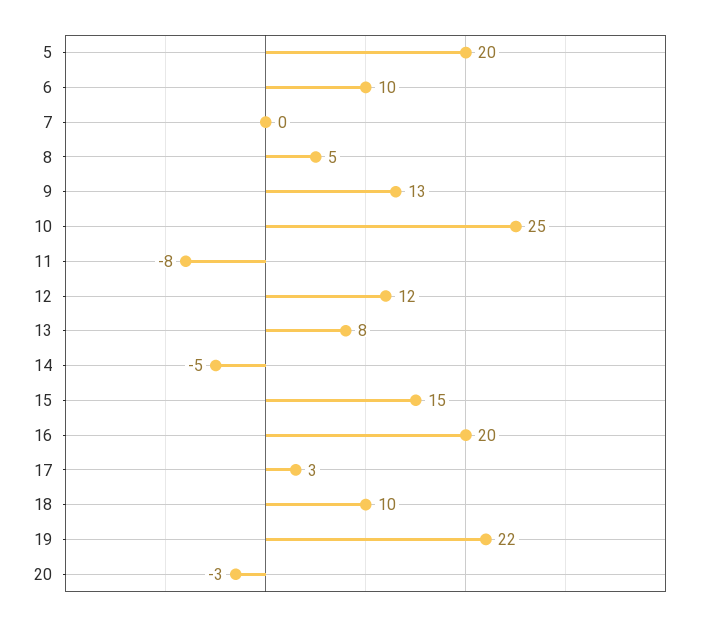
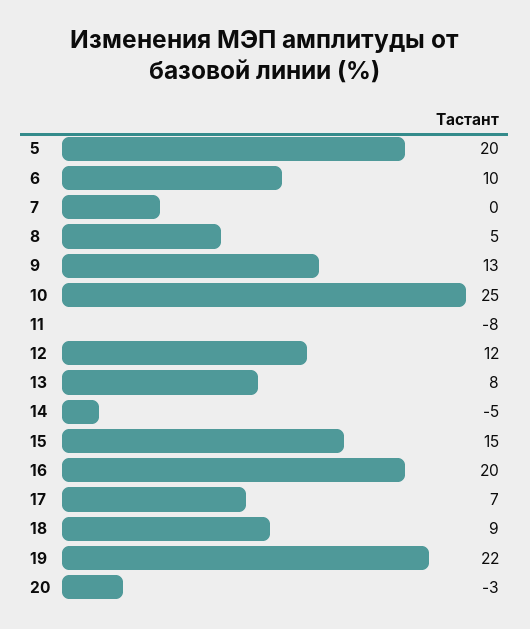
17: 3 -> 7
18: 10 -> 9

